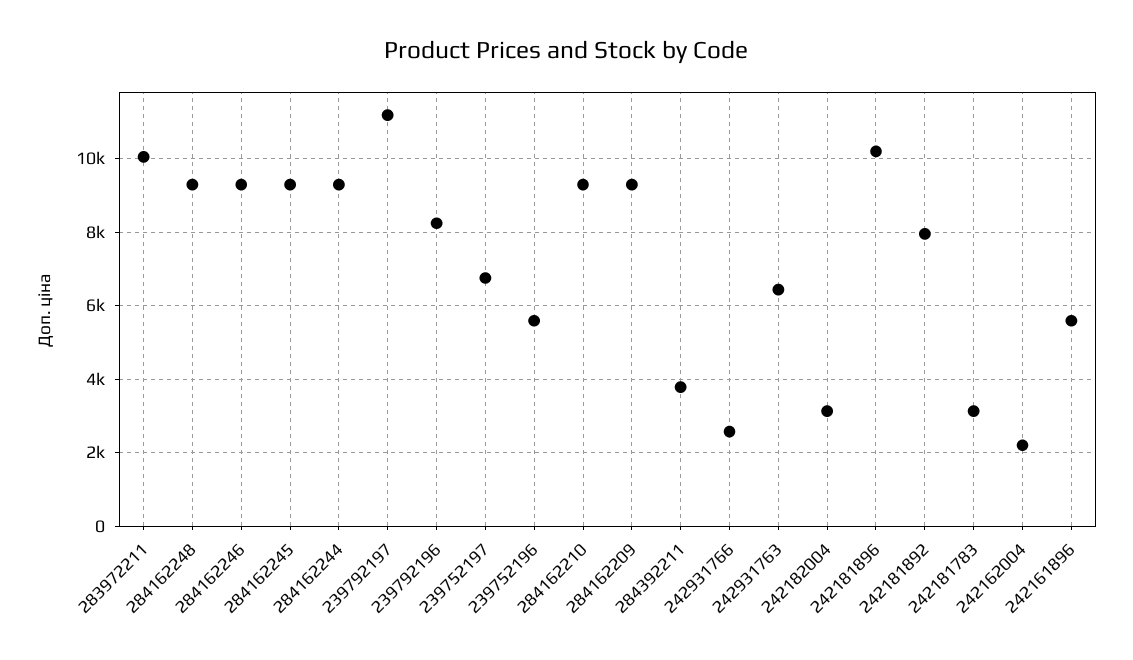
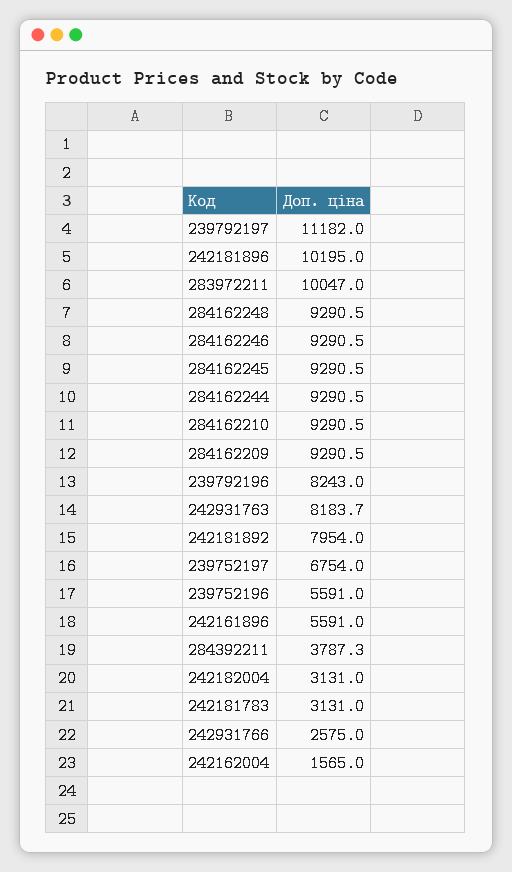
242931763: 6400 -> 8183.7
242162004: 2200 -> 1565

